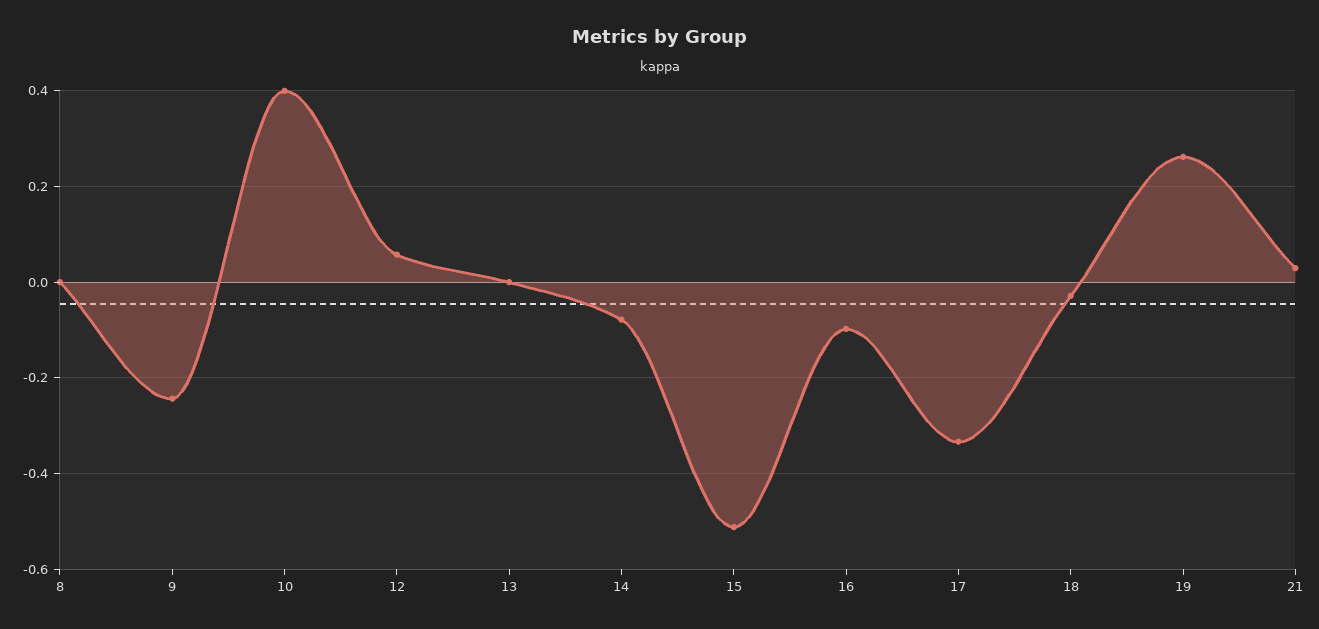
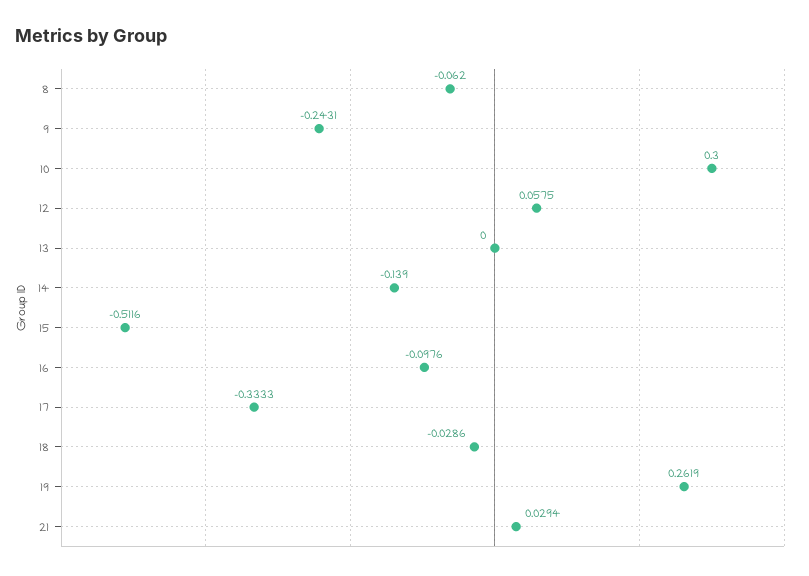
8: 0 -> -0.062
10: 0.4 -> 0.3
14: -0.08 -> -0.139

